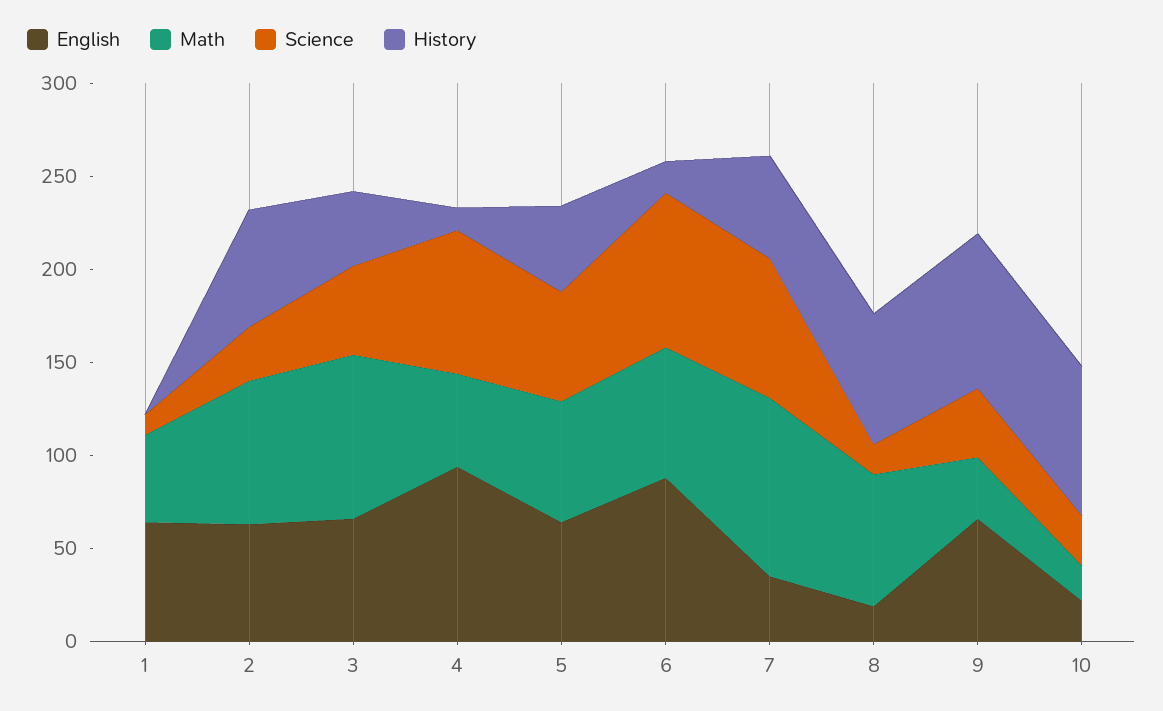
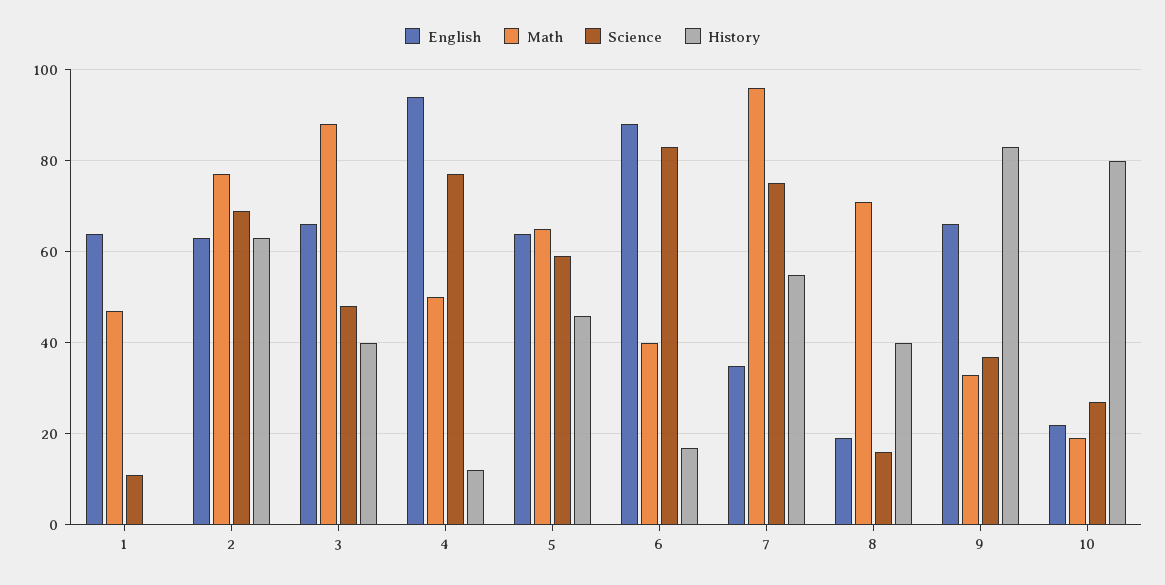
Science, 2: 30 -> 70
Math, 6: 70 -> 40
History, 8: 70 -> 40

